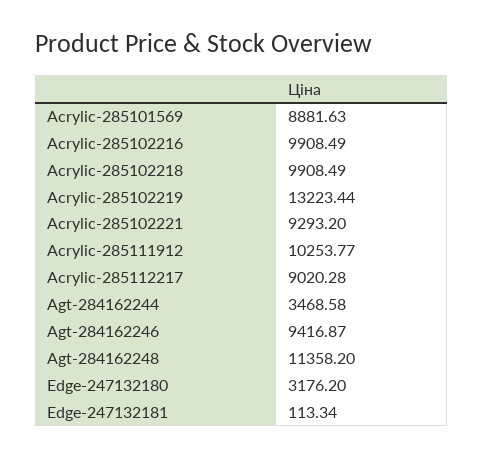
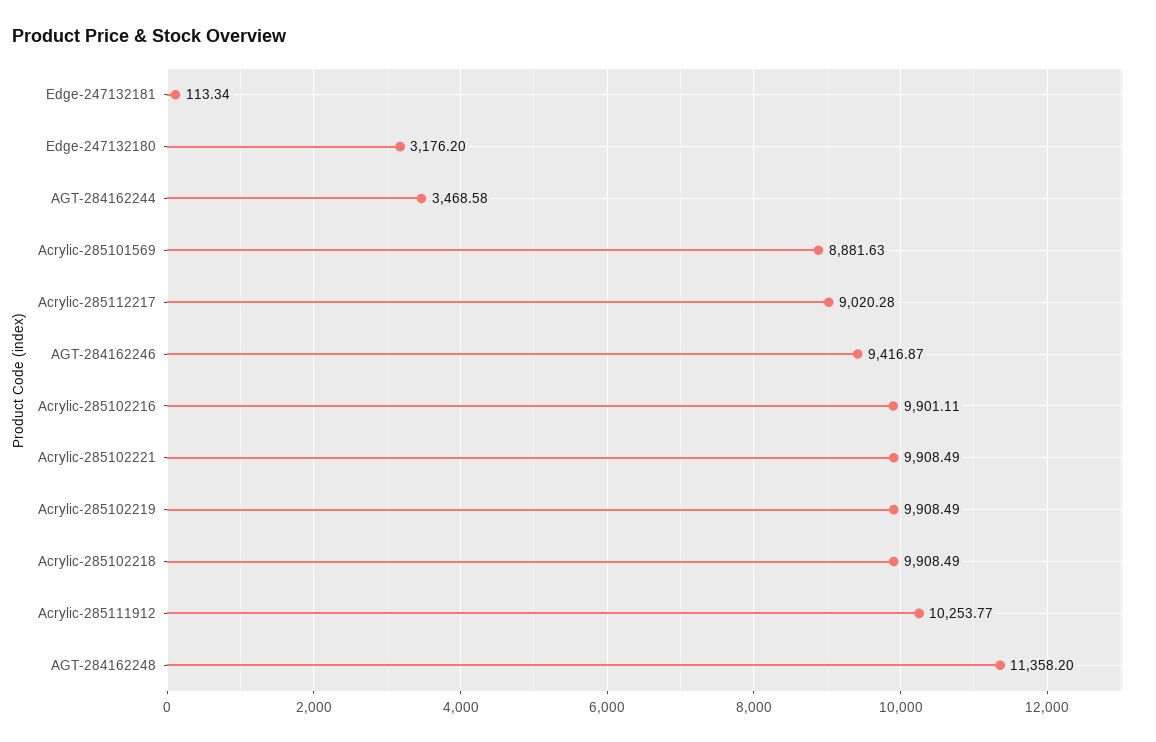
Acrylic-285102216: 9908.49 -> 9901.11
Acrylic-285102219: 13223.44 -> 9908.49
Acrylic-285102221: 9293.2 -> 9908.49

